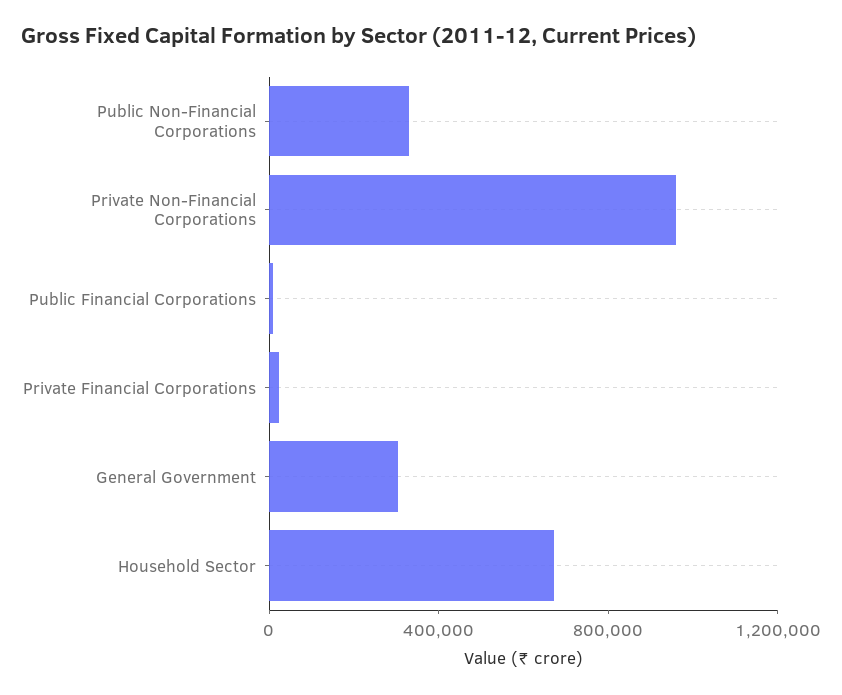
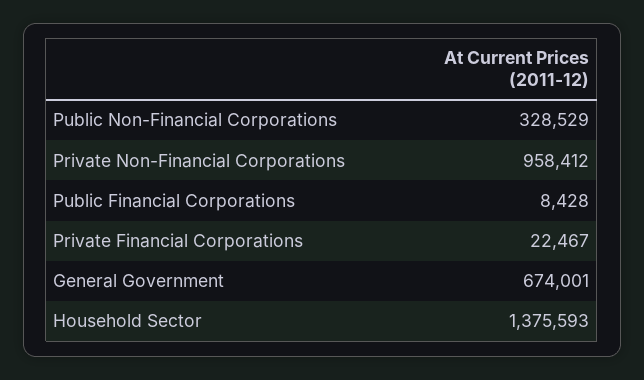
General Government: 300000 -> 674001
Household Sector: 700000 -> 1375593

